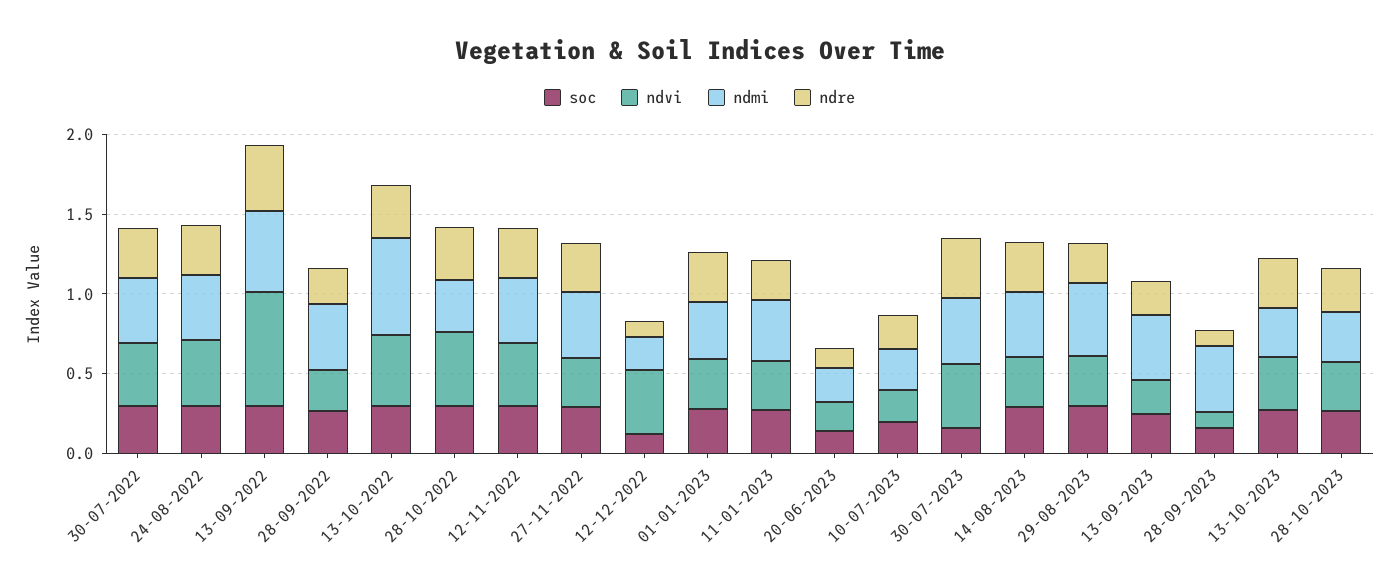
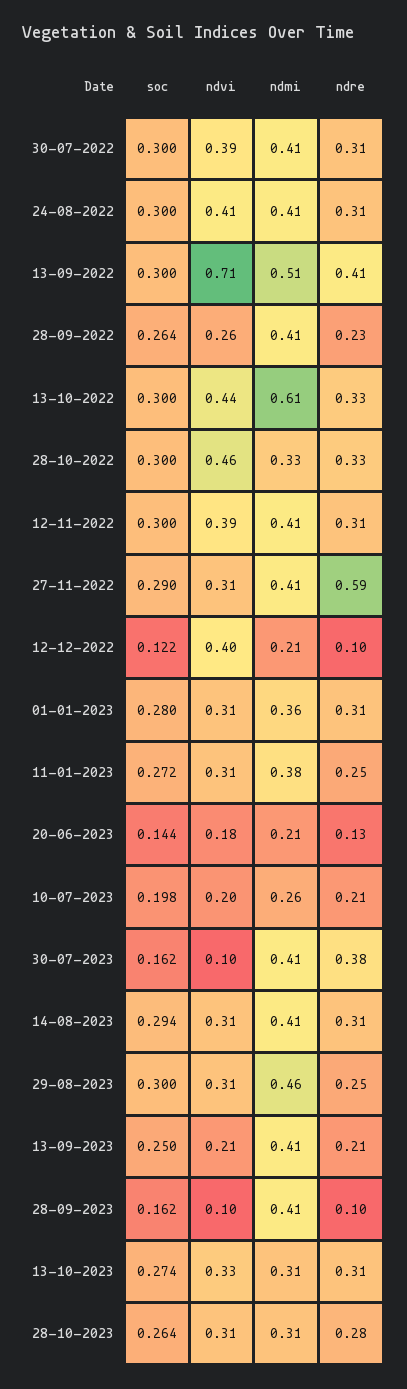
ndre, 27-11-2022: 0.3 -> 0.59
ndvi, 30-07-2023: 0.4 -> 0.1

